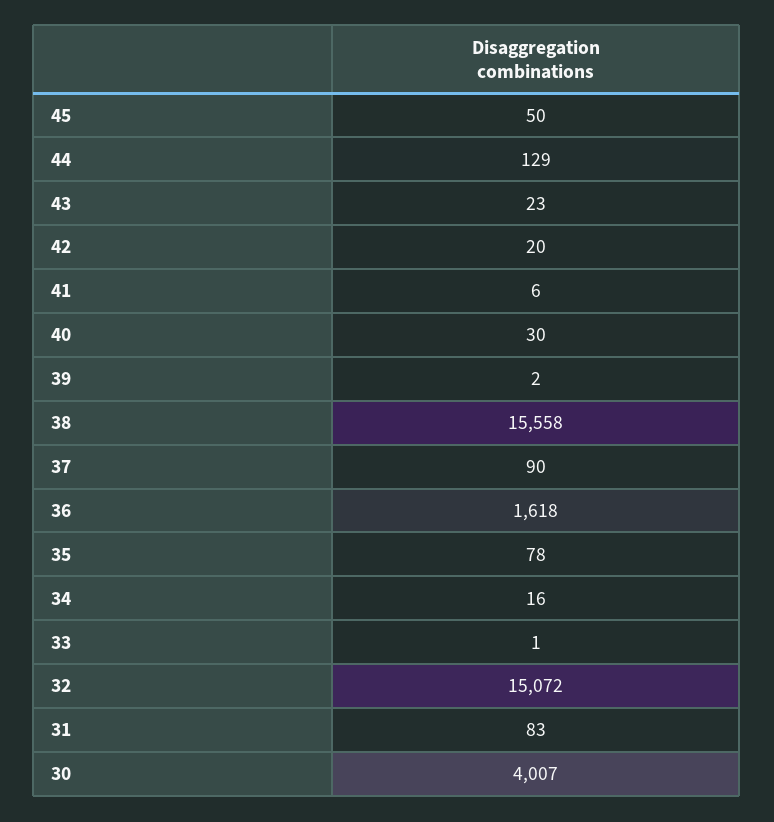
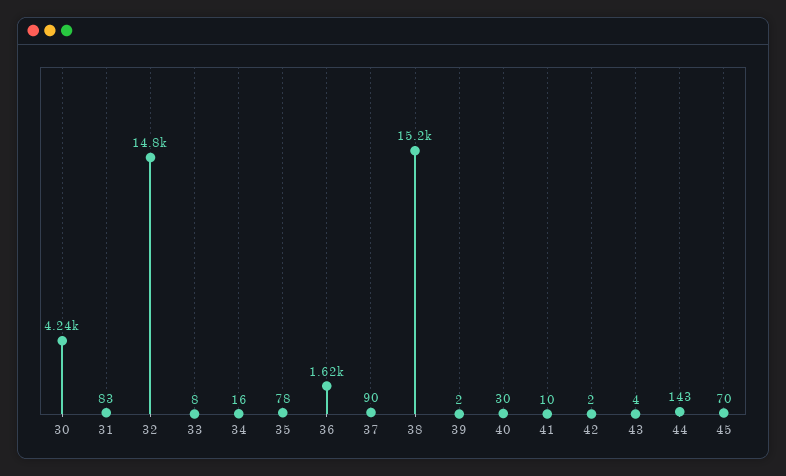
45: 50 -> 70
44: 129 -> 143
43: 23 -> 4
42: 20 -> 2
41: 6 -> 10
38: 15558 -> 15200
33: 1 -> 8
32: 15072 -> 14800
30: 4007 -> 4240

